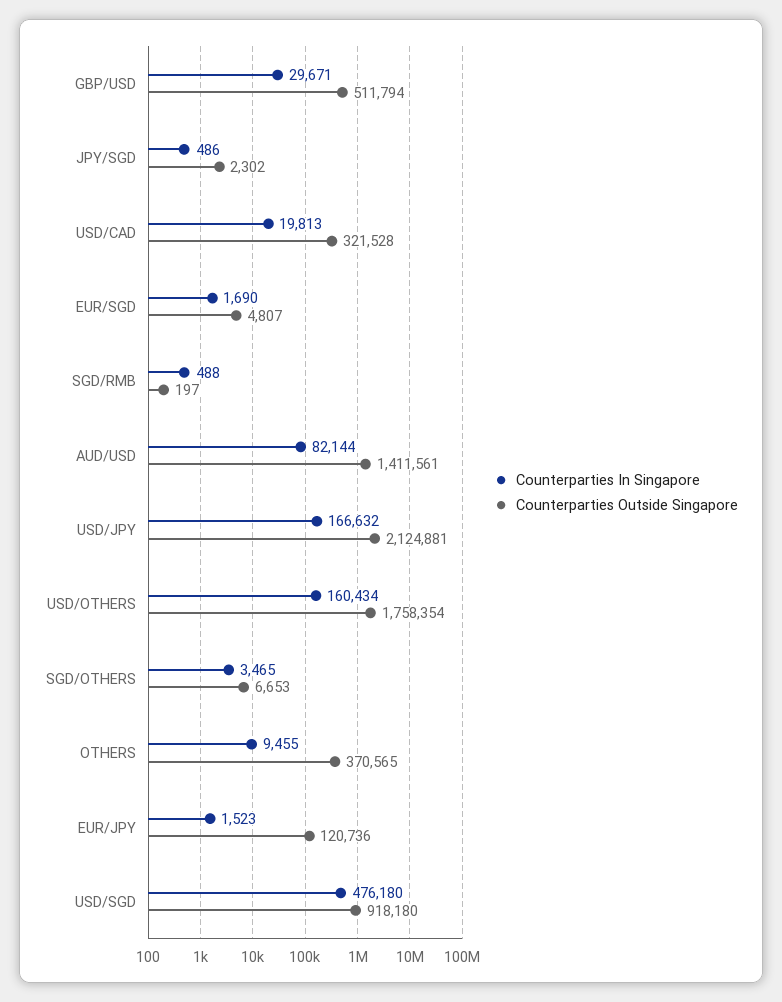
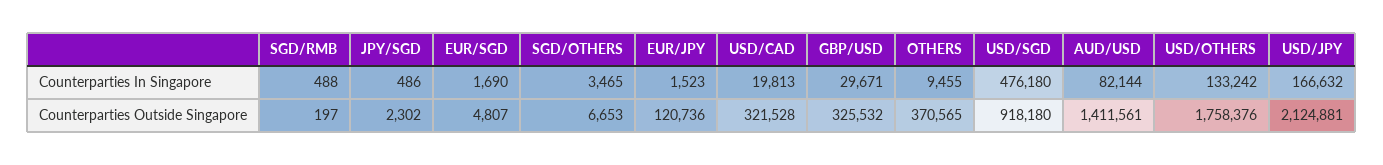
Counterparties Outside Singapore, GBP/USD: 511794 -> 325532
Counterparties In Singapore, USD/OTHERS: 160434 -> 133242
Counterparties Outside Singapore, USD/OTHERS: 1758354 -> 1758376

